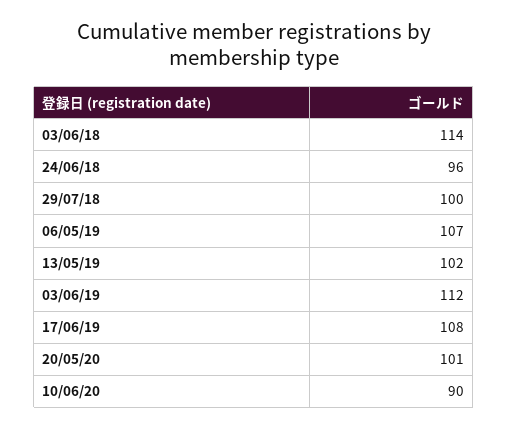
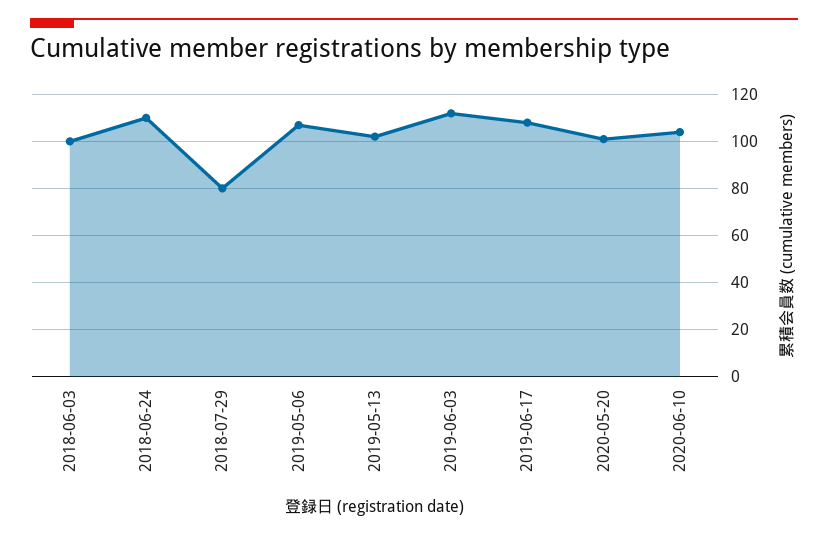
03/06/18: 114 -> 100
24/06/18: 96 -> 110
29/07/18: 100 -> 80
10/06/20: 90 -> 105

